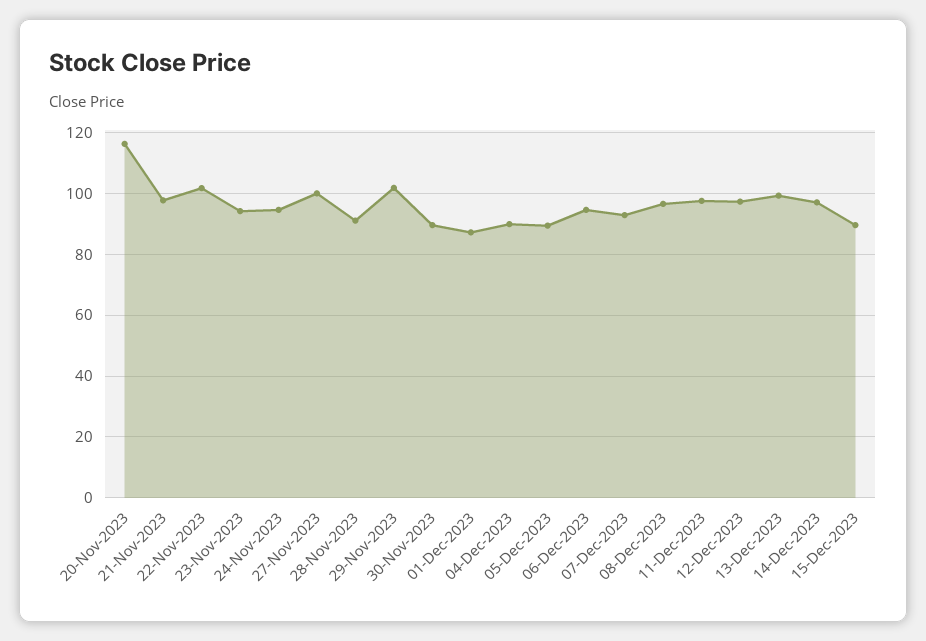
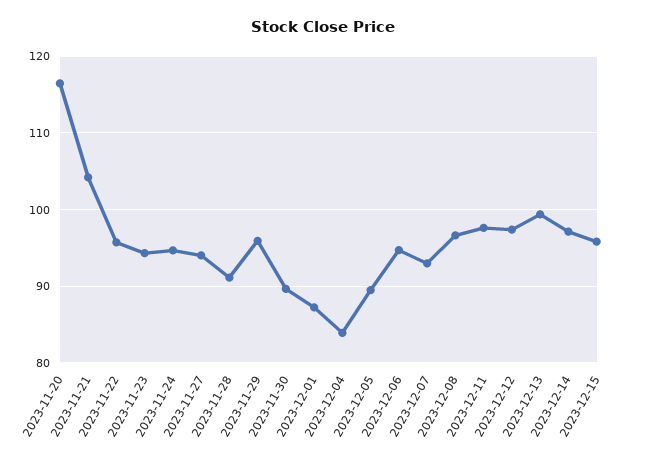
21-Nov-2023: 98 -> 104
22-Nov-2023: 102 -> 96
27-Nov-2023: 100 -> 94
29-Nov-2023: 102 -> 96
04-Dec-2023: 90 -> 84
15-Dec-2023: 90 -> 96

